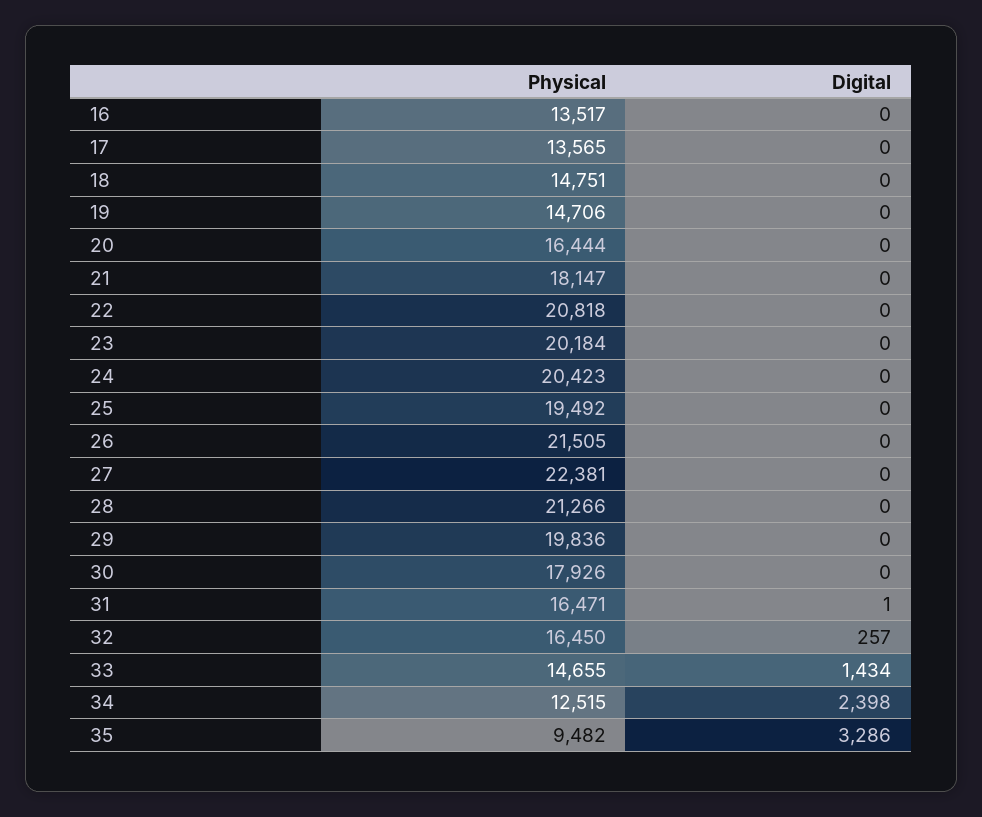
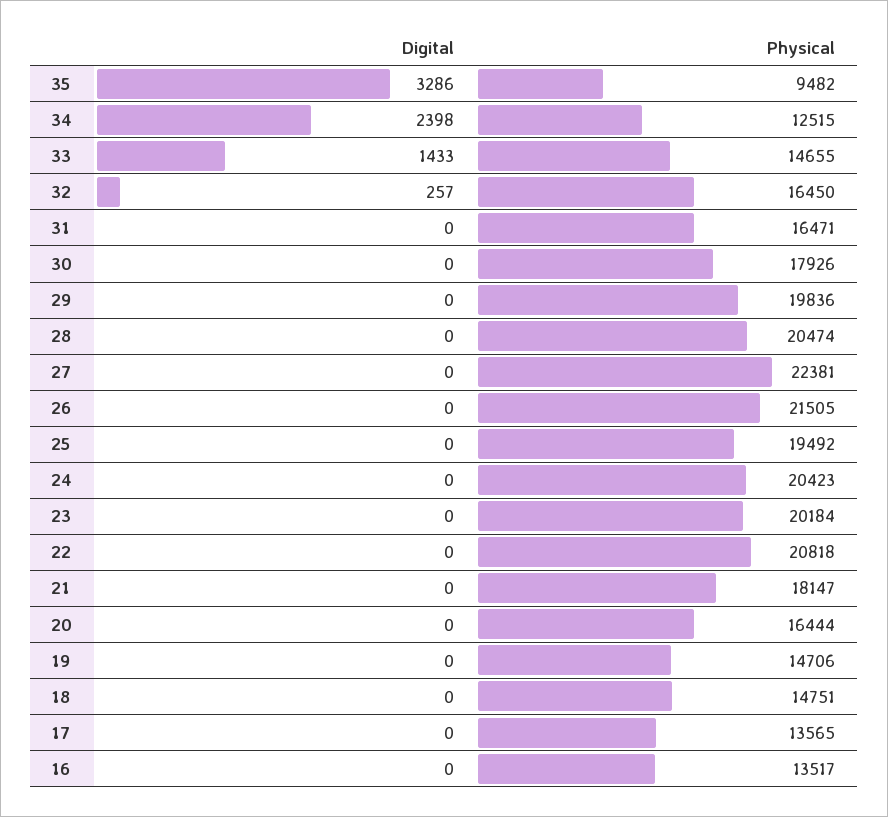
Physical, 28: 21266 -> 20474
Digital, 31: 1 -> 0
Digital, 33: 1434 -> 1433

